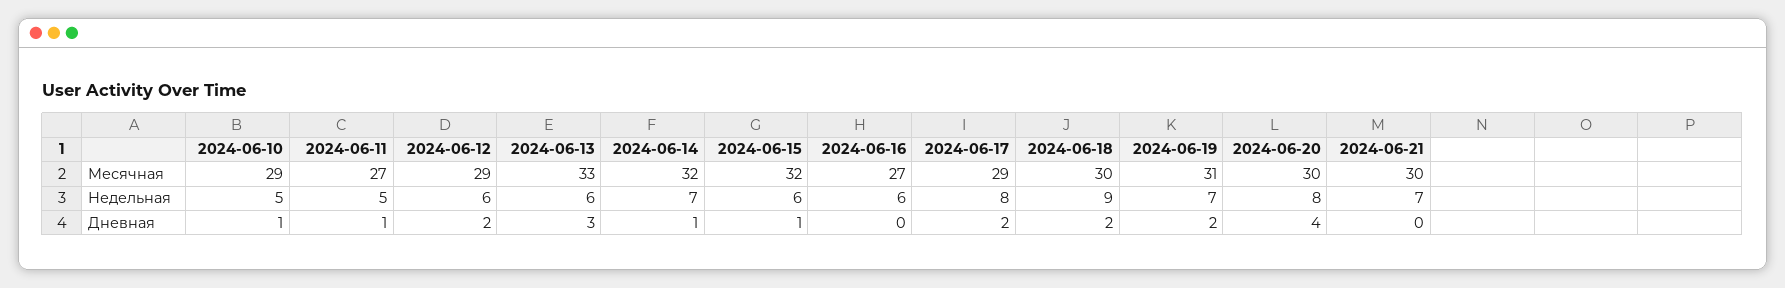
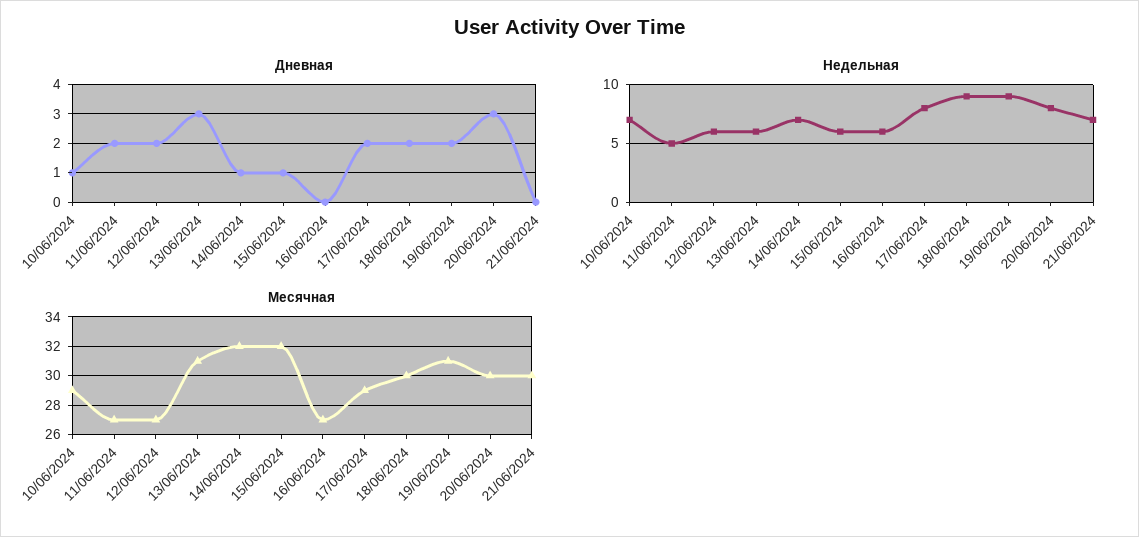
Месячная, 2024-06-12: 29 -> 27
Месячная, 2024-06-13: 33 -> 31
Недельная, 2024-06-10: 5 -> 7
Недельная, 2024-06-19: 7 -> 9
Дневная, 2024-06-11: 1 -> 2
Дневная, 2024-06-20: 4 -> 3

